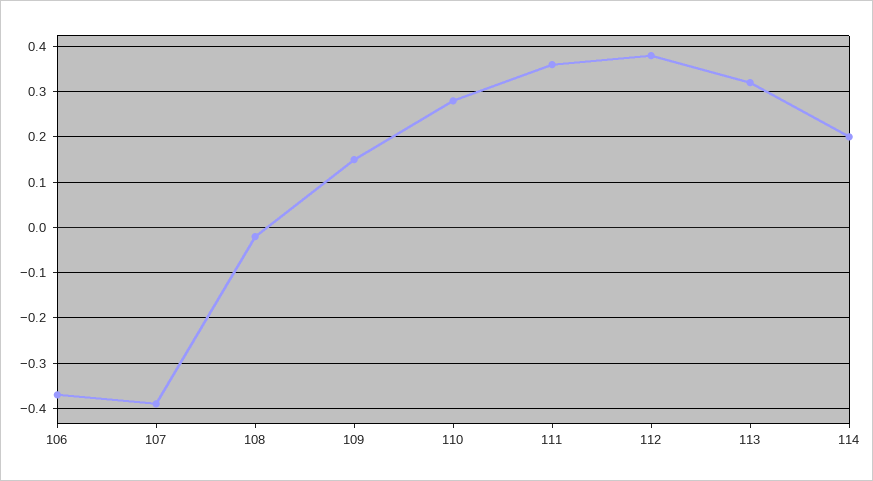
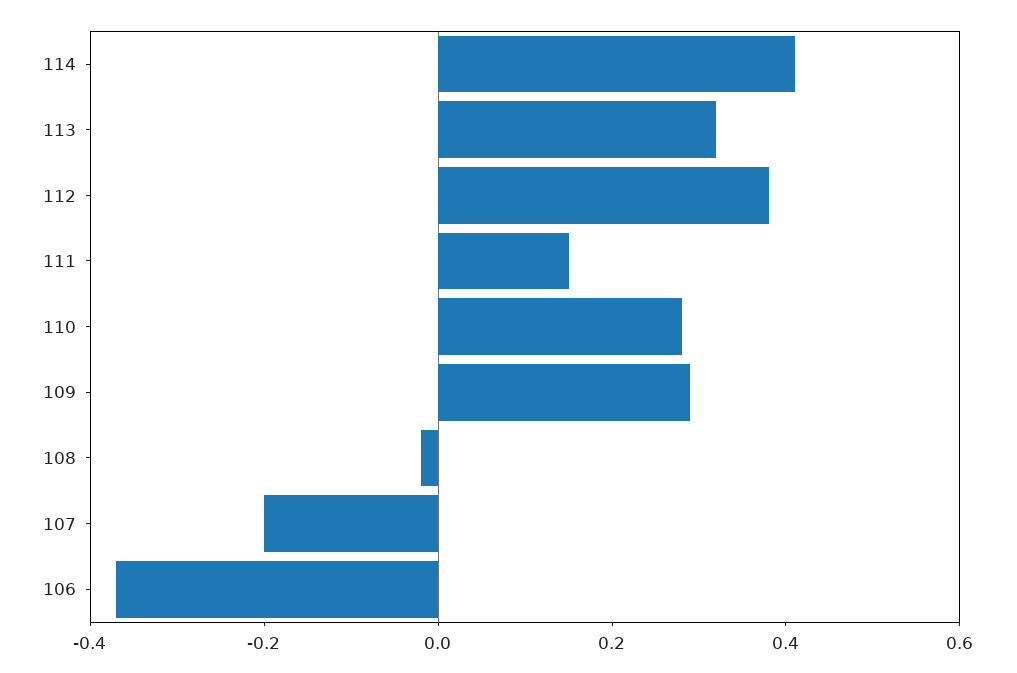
107: -0.4 -> -0.2
109: 0.15 -> 0.3
111: 0.35 -> 0.15
114: 0.2 -> 0.4

